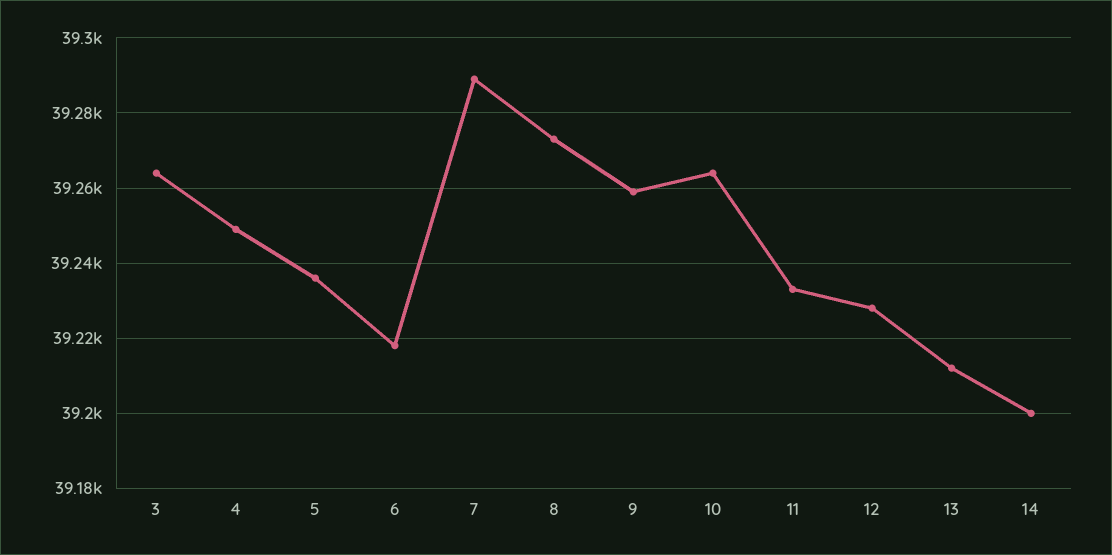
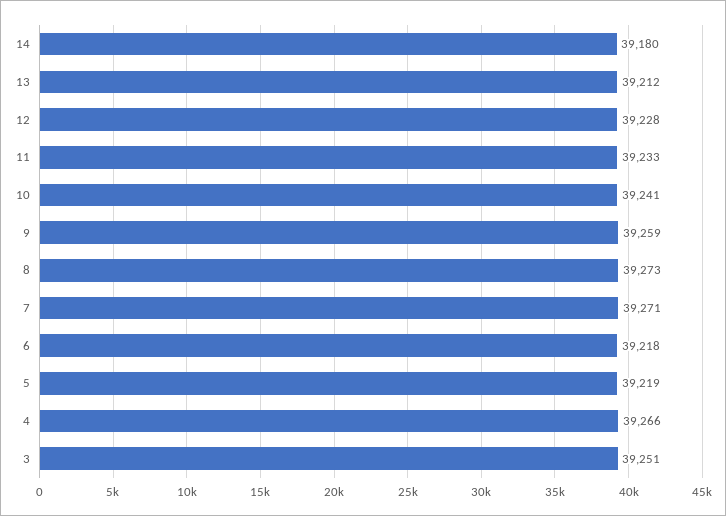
3: 39265 -> 39251
4: 39250 -> 39266
5: 39235 -> 39219
7: 39290 -> 39271
10: 39265 -> 39241
14: 39200 -> 39180

